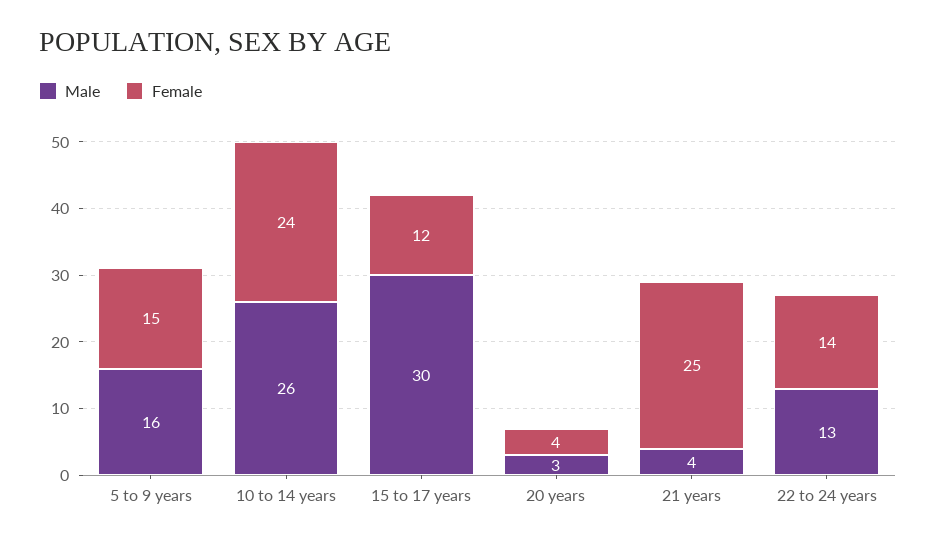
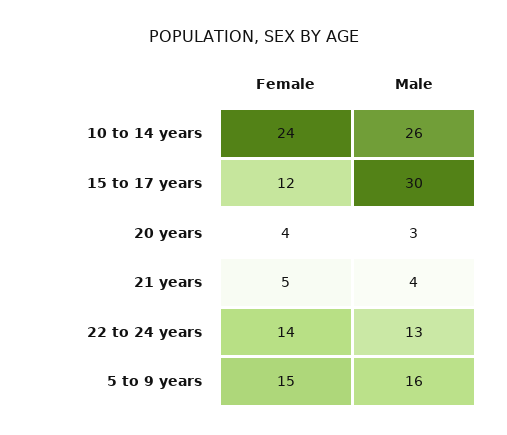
Female, 21 years: 25 -> 5

